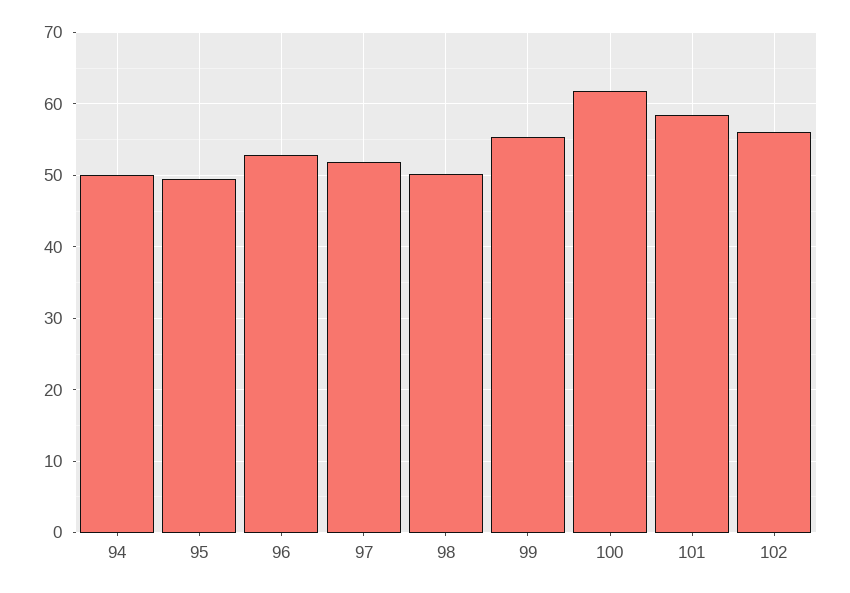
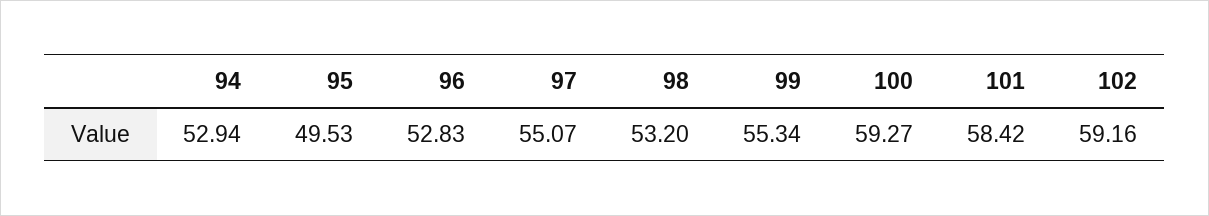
94: 50 -> 52.94
97: 52 -> 55.07
98: 50 -> 53.2
100: 62 -> 59.27
102: 56 -> 59.16

